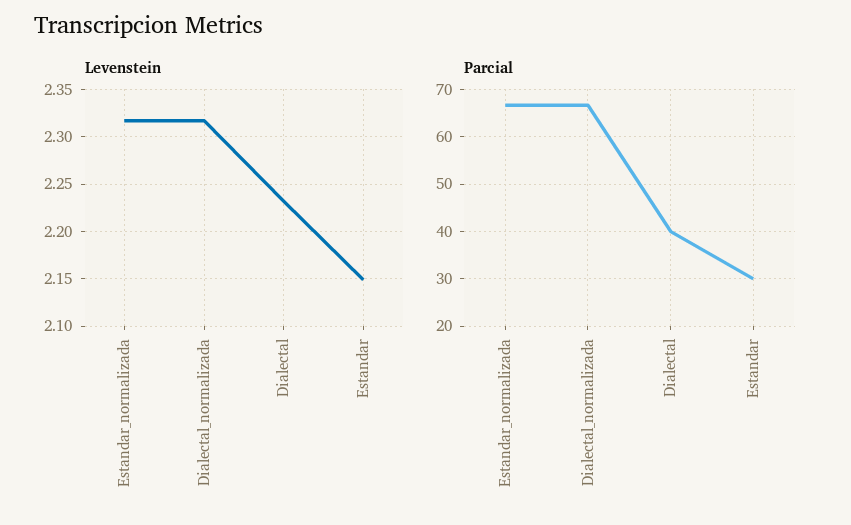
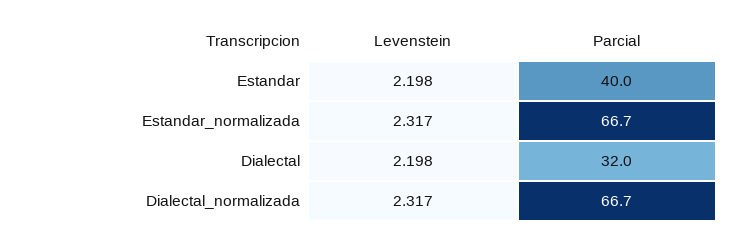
Levenstein, Dialectal: 2.23 -> 2.198
Levenstein, Estandar: 2.15 -> 2.198
Parcial, Dialectal: 40 -> 32
Parcial, Estandar: 30 -> 40

